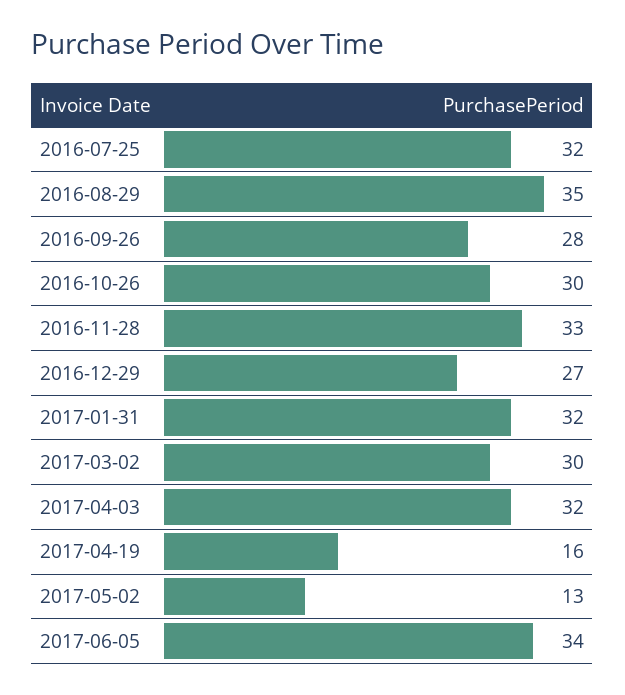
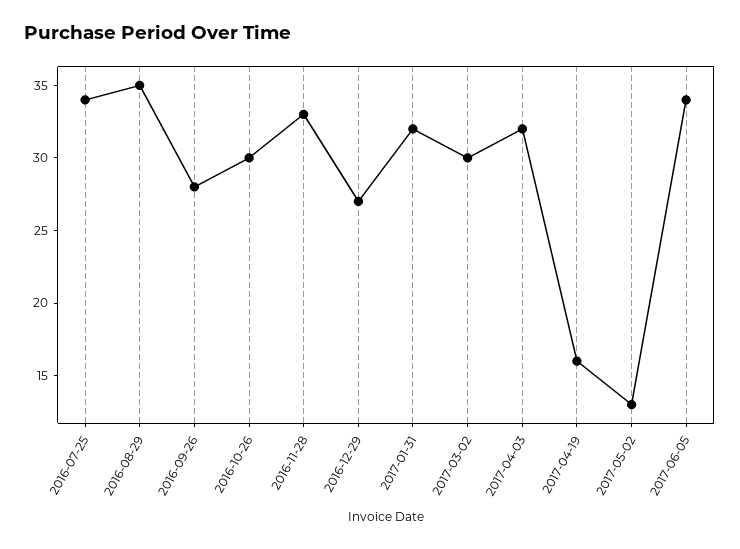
2016-07-25: 32 -> 34

